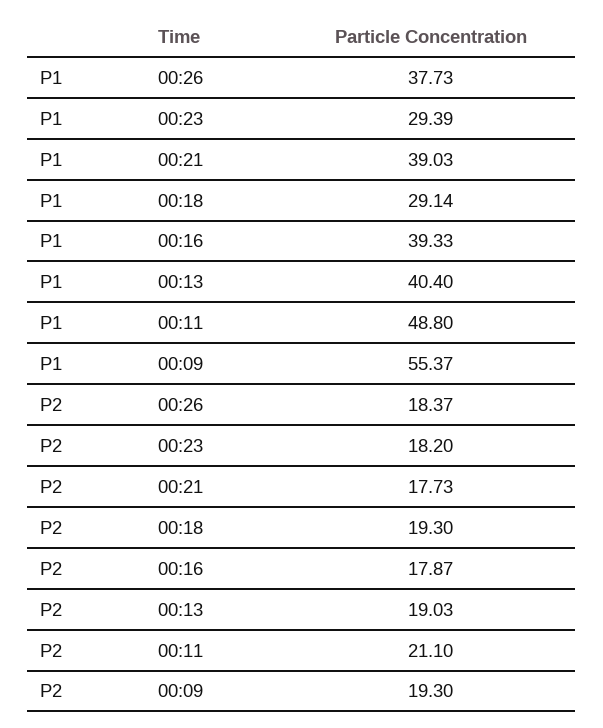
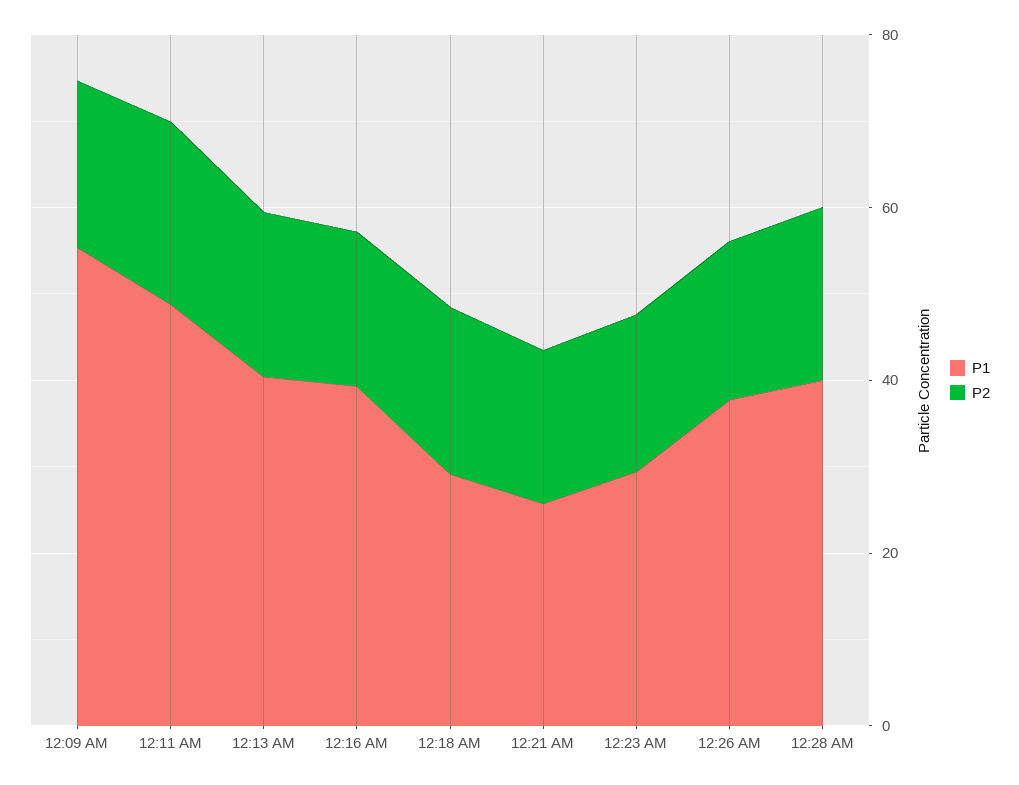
P1, 00:21: 39.03 -> 25
P1, 12:28 AM: none -> 40
P2, 12:28 AM: none -> 20

